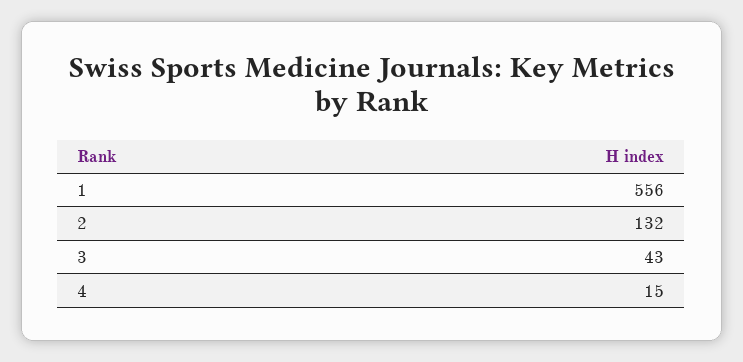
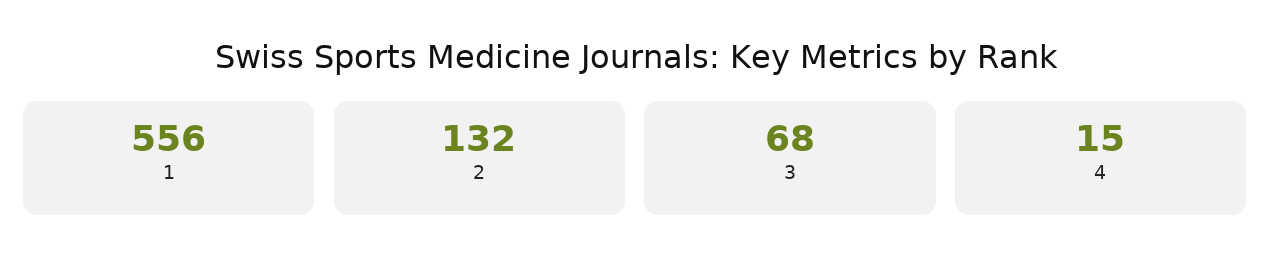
3: 43 -> 68

